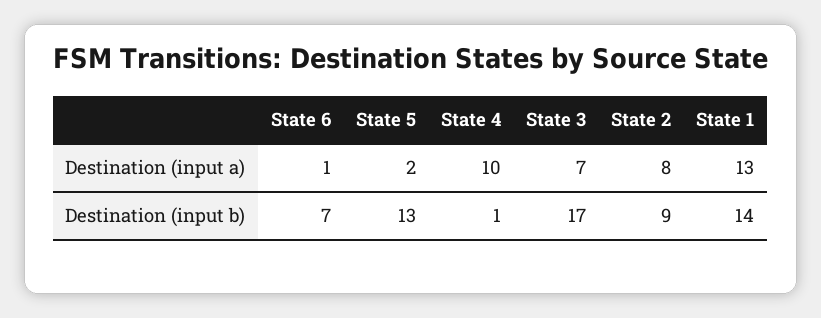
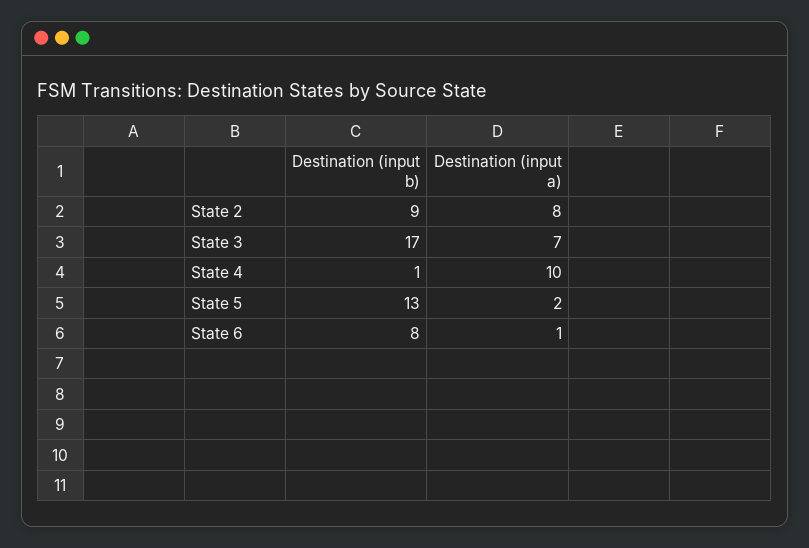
State 1, Destination (input a): 13 -> none
State 6, Destination (input b): 7 -> 8
State 1, Destination (input b): 14 -> none

